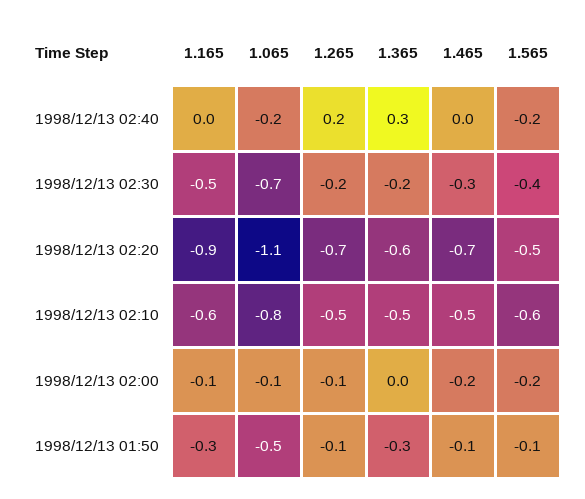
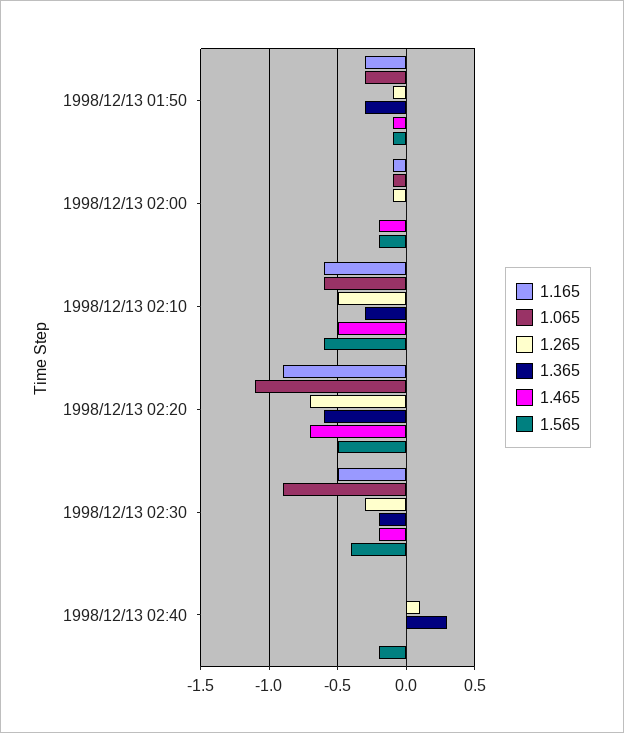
1.065, 1998/12/13 02:40: -0.2 -> 0
1.265, 1998/12/13 02:40: 0.2 -> 0.1
1.065, 1998/12/13 02:30: -0.7 -> -0.9
1.265, 1998/12/13 02:30: -0.2 -> -0.3
1.465, 1998/12/13 02:30: -0.3 -> -0.2
1.065, 1998/12/13 02:10: -0.8 -> -0.6
1.365, 1998/12/13 02:10: -0.5 -> -0.3
1.065, 1998/12/13 01:50: -0.5 -> -0.3

